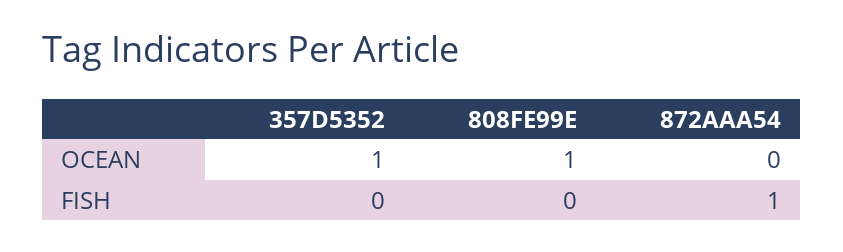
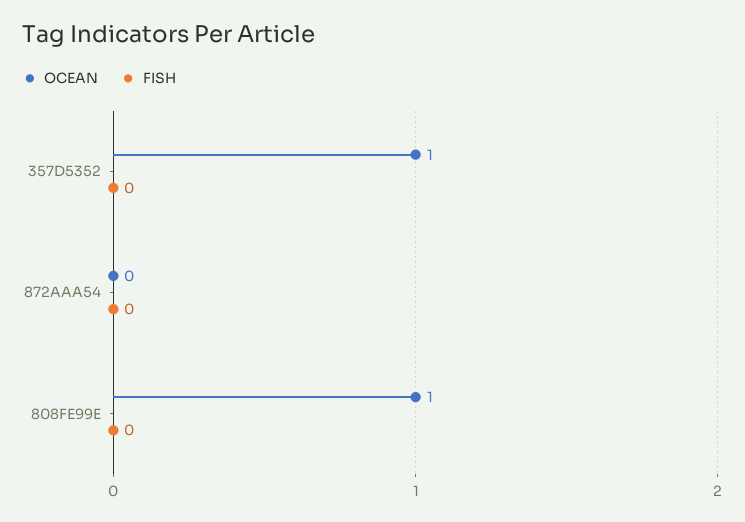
FISH, 872AAA54: 1 -> 0

